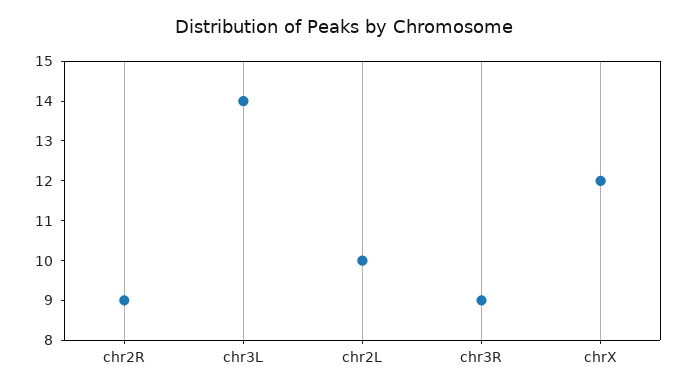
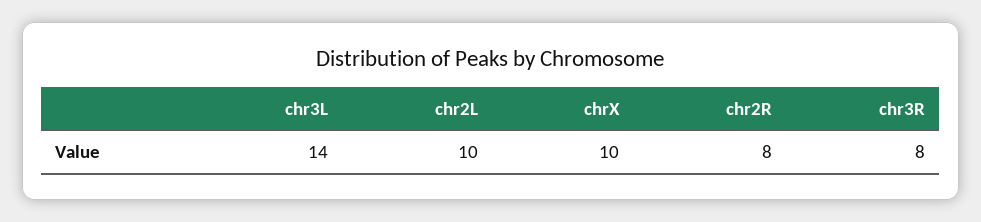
chr2R: 9 -> 8
chr3R: 9 -> 8
chrX: 12 -> 10

